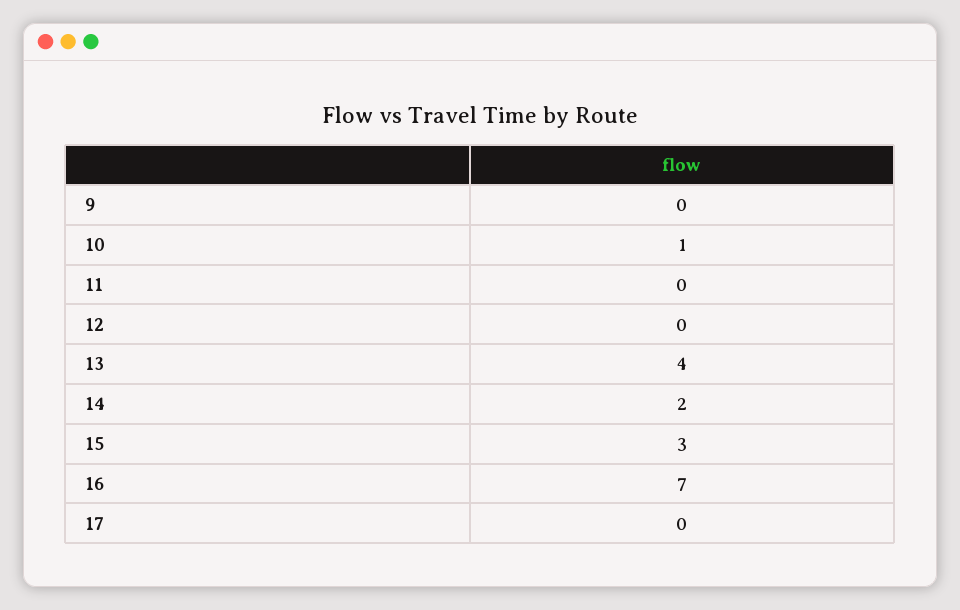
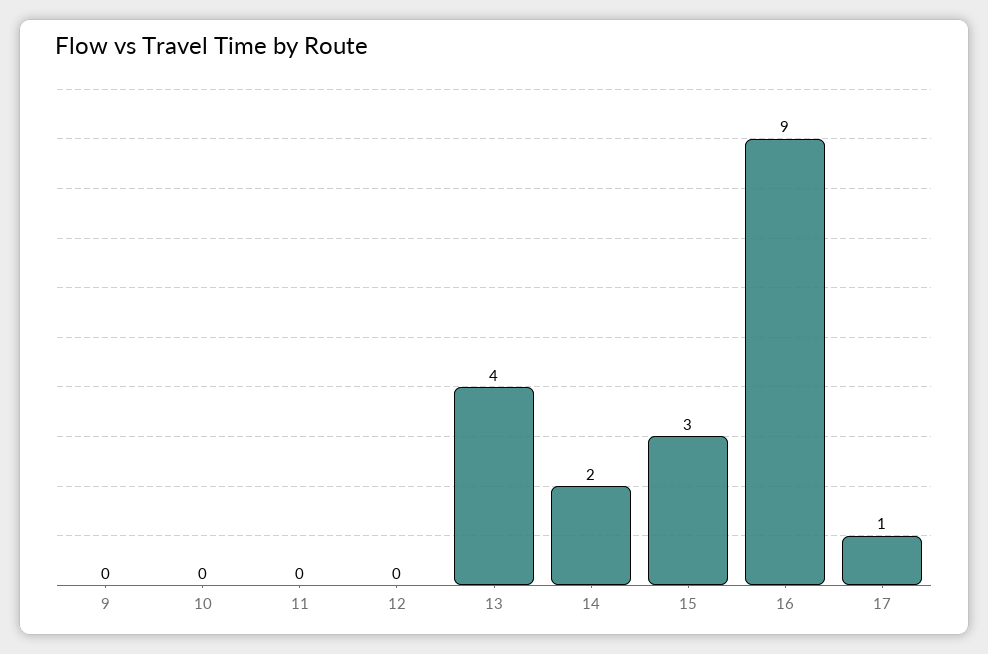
10: 1 -> 0
16: 7 -> 9
17: 0 -> 1

